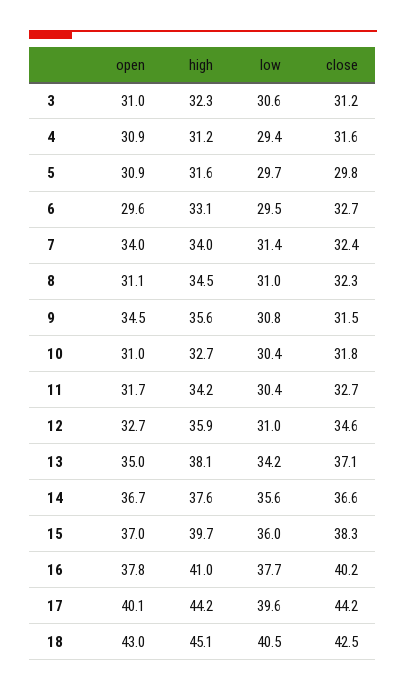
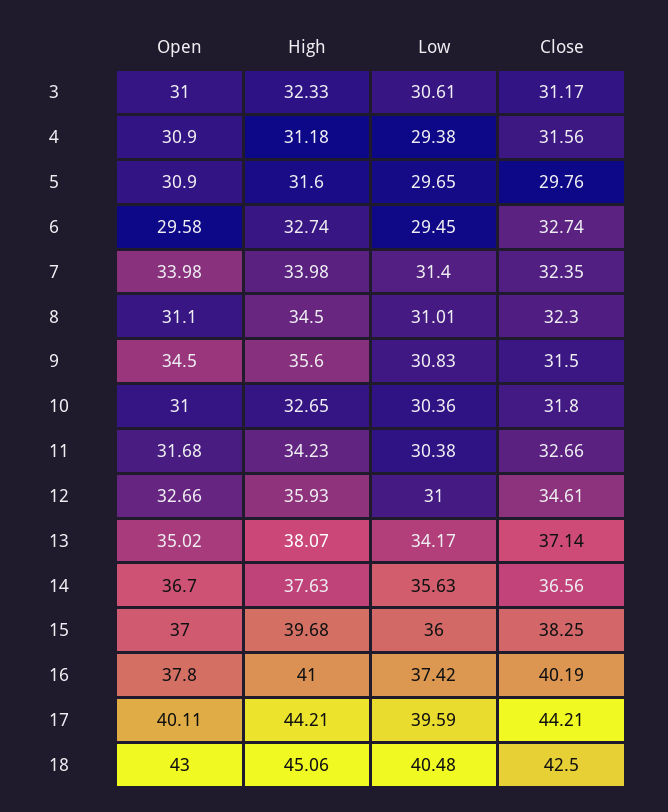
high, 6: 33.1 -> 32.74
low, 16: 37.7 -> 37.42

